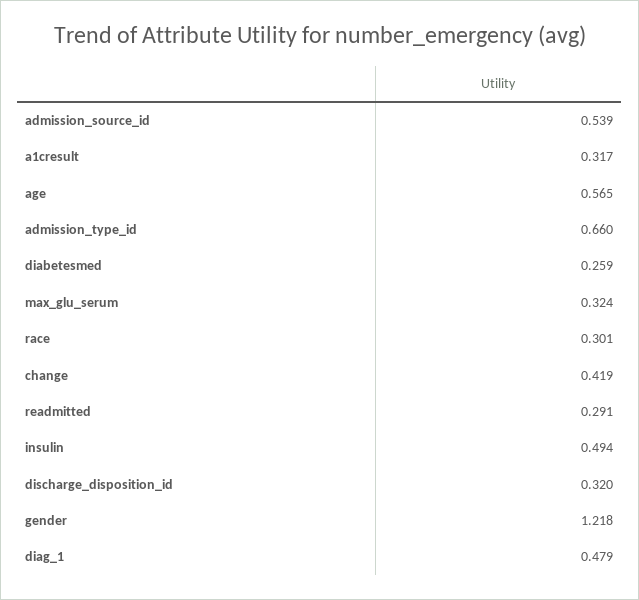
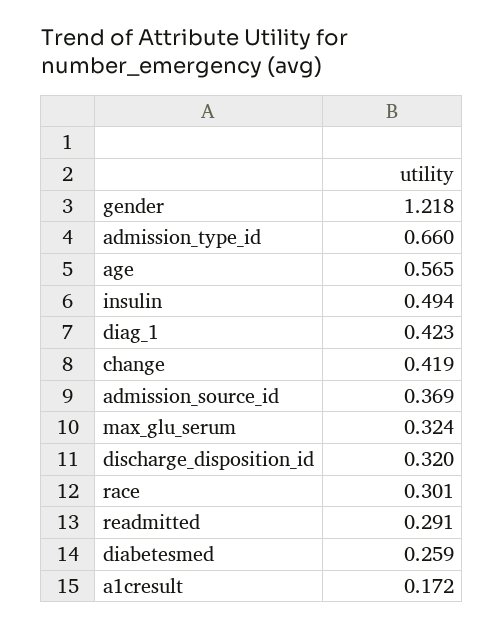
admission_source_id: 0.539 -> 0.369
a1cresult: 0.317 -> 0.172
diag_1: 0.479 -> 0.423

